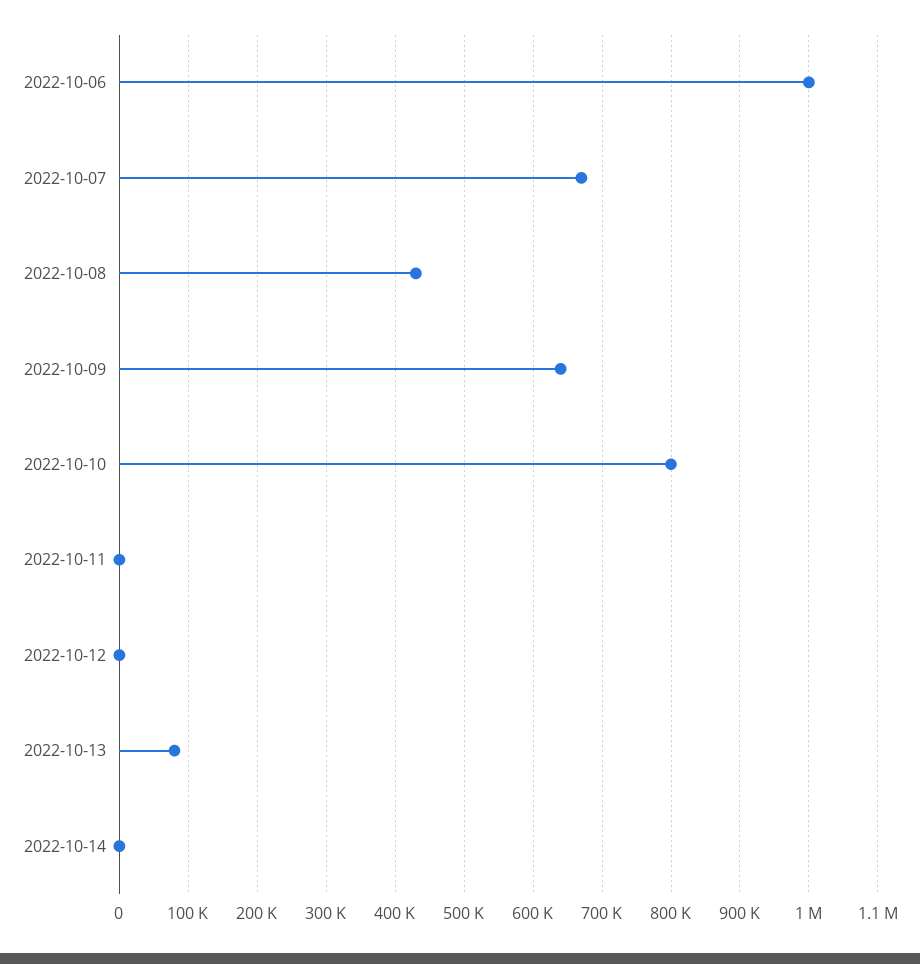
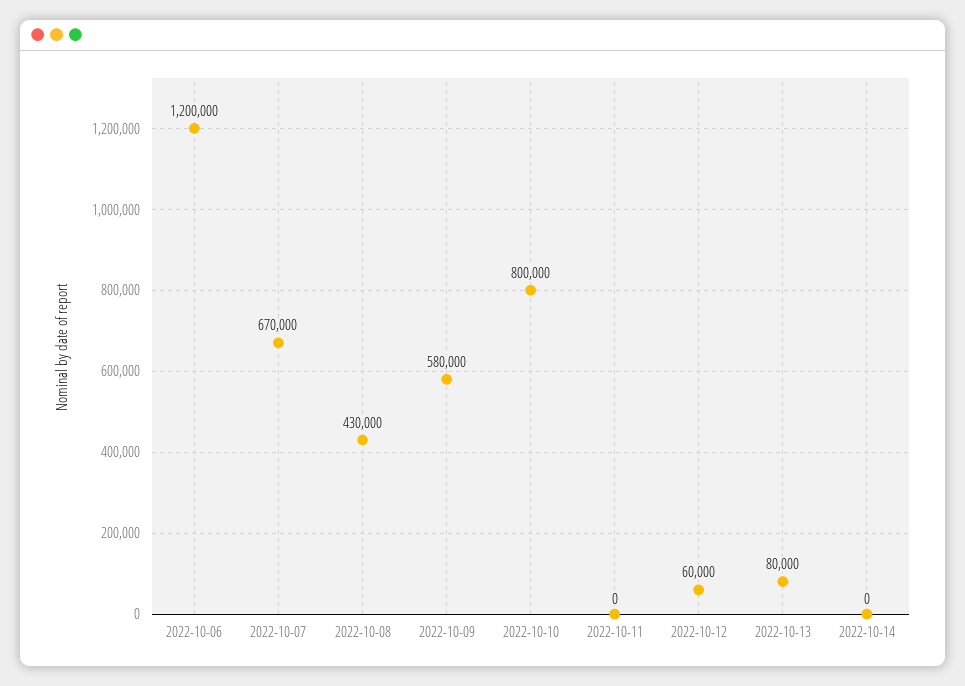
2022-10-06: 1000000 -> 1200000
2022-10-09: 640000 -> 580000
2022-10-12: 0 -> 60000

